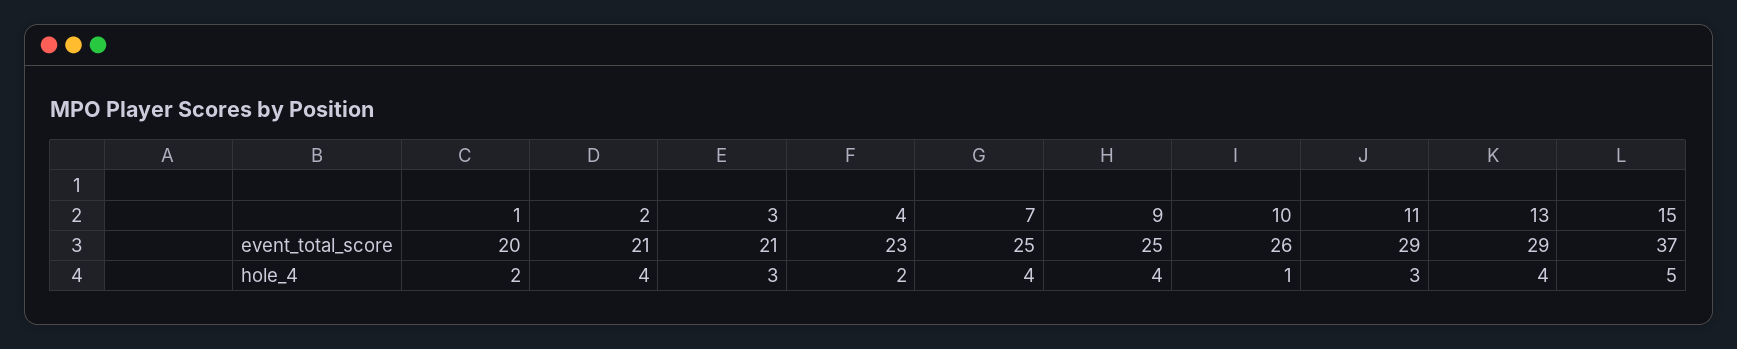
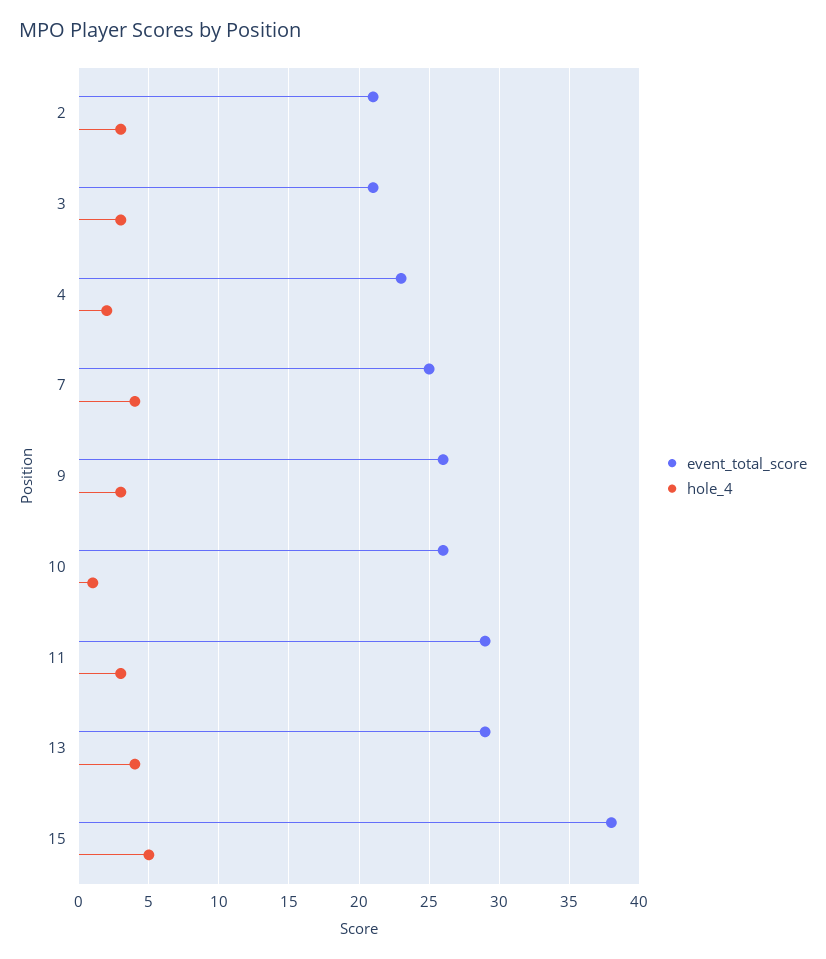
event_total_score, 1: 20 -> none
event_total_score, 9: 25 -> 26
event_total_score, 15: 37 -> 38
hole_4, 1: 2 -> none
hole_4, 2: 4 -> 3
hole_4, 9: 4 -> 3

